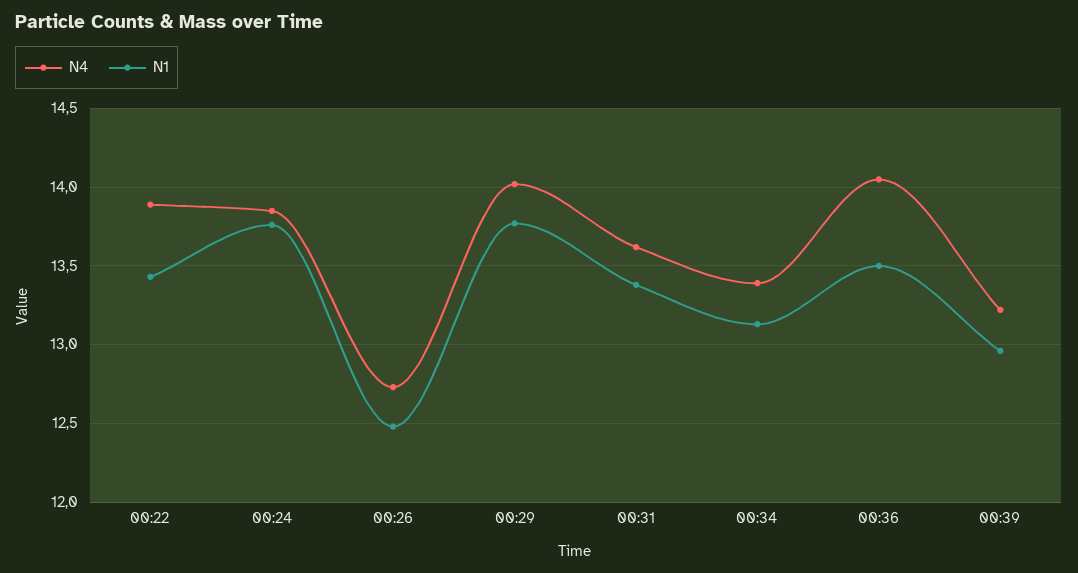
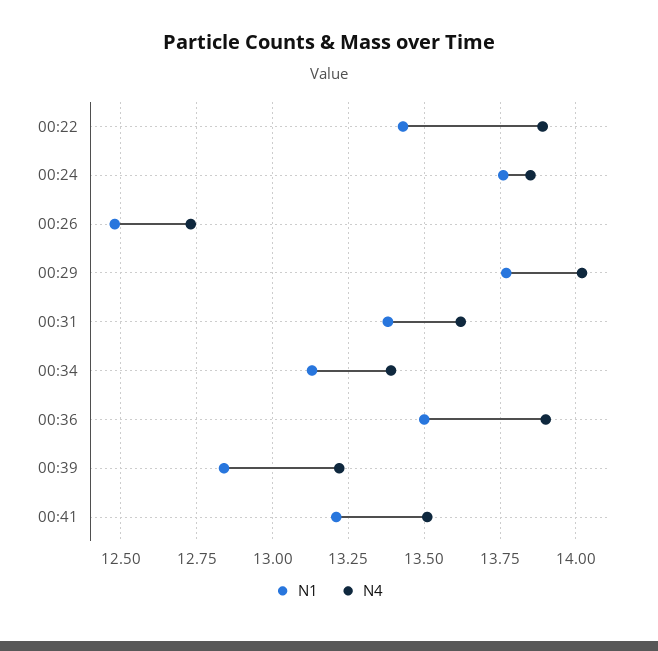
N4, 00:36: 14.05 -> 13.9
N1, 00:39: 12.95 -> 12.85
N1, 00:41: none -> 13.2
N4, 00:41: none -> 13.5

